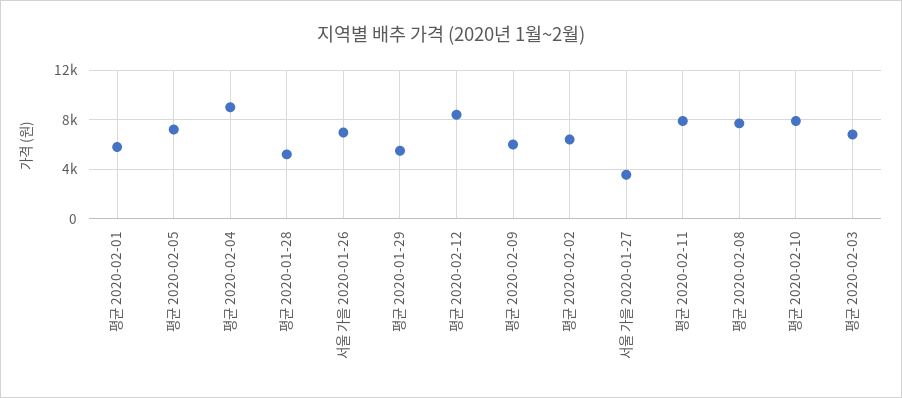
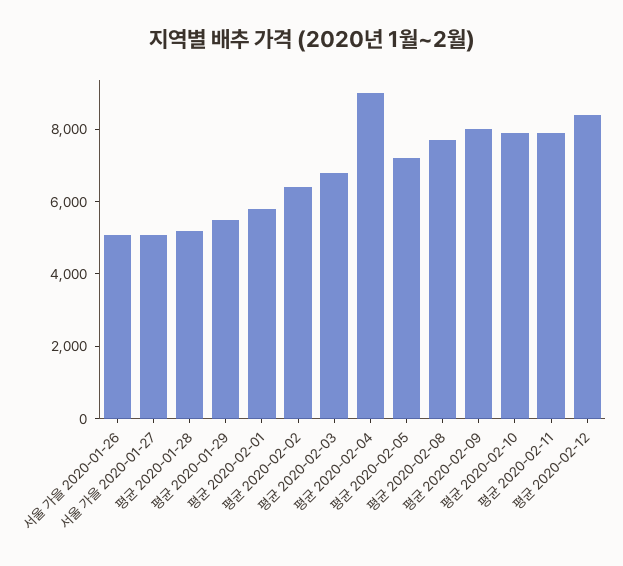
서울 가을 2020-01-26: 7000 -> 5000
평균 2020-02-09: 6000 -> 8000
서울 가을 2020-01-27: 3500 -> 5000

